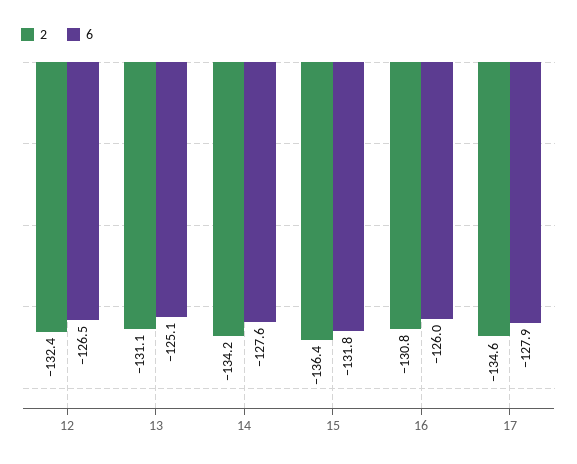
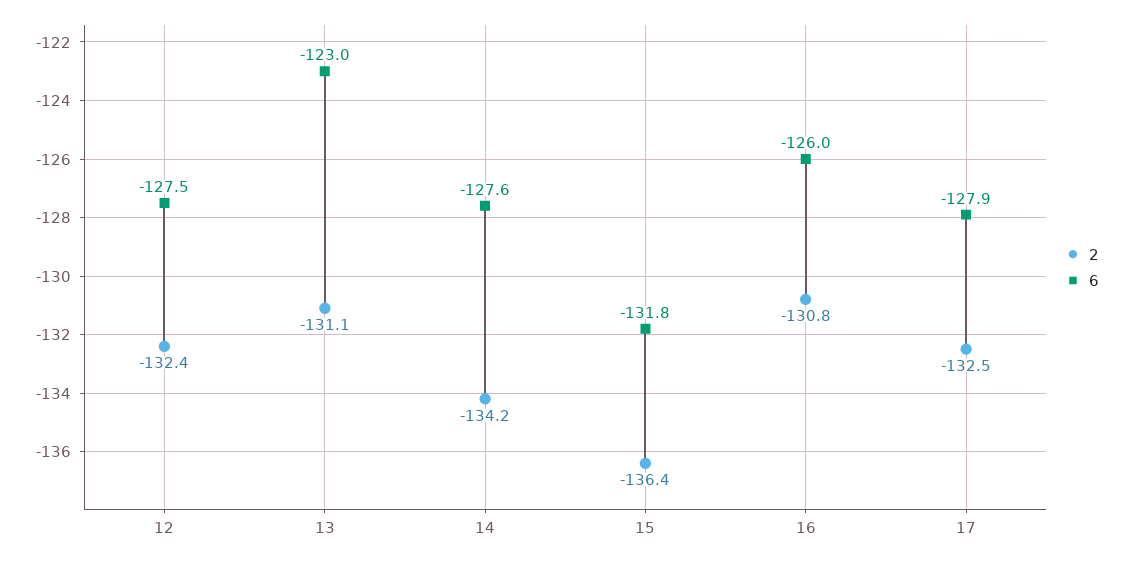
6, 12: -126.5 -> -127.5
6, 13: -125.1 -> -123
2, 17: -134.6 -> -132.5

